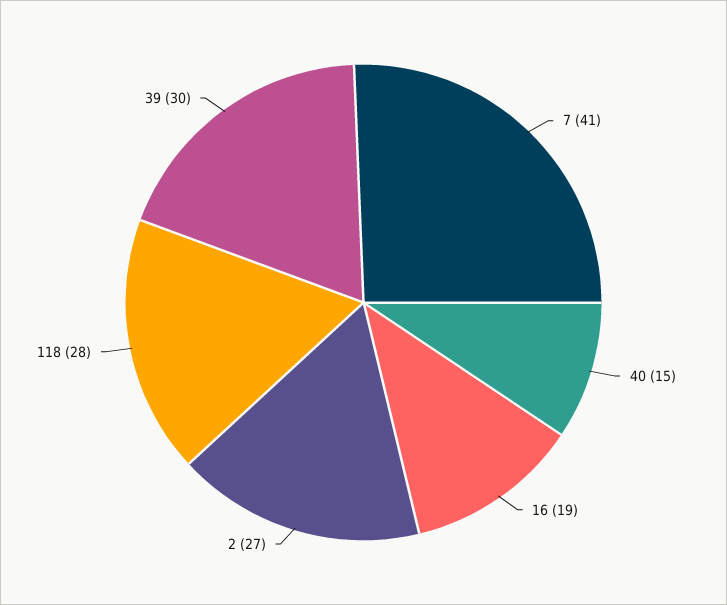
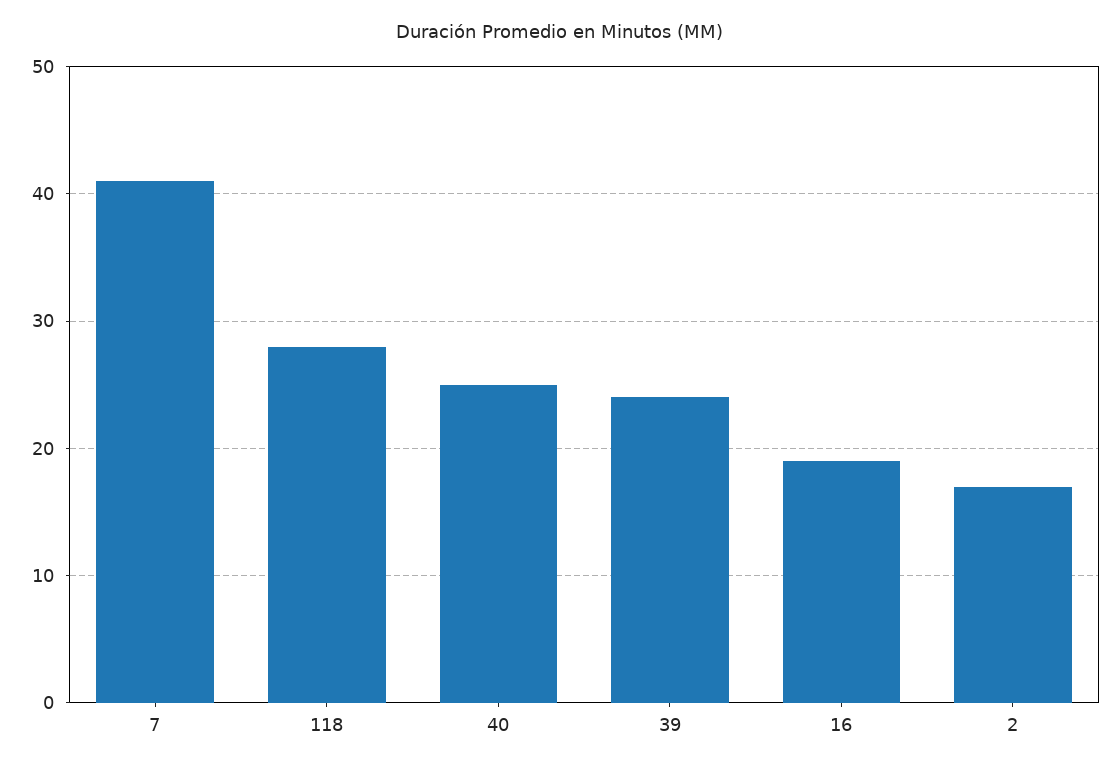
40: 15 -> 25
2: 27 -> 17
39: 30 -> 24

